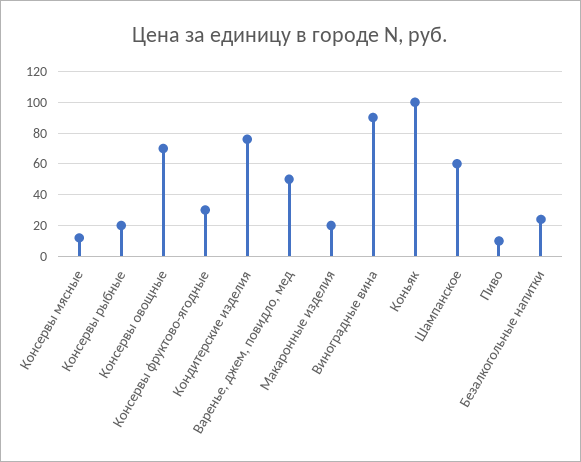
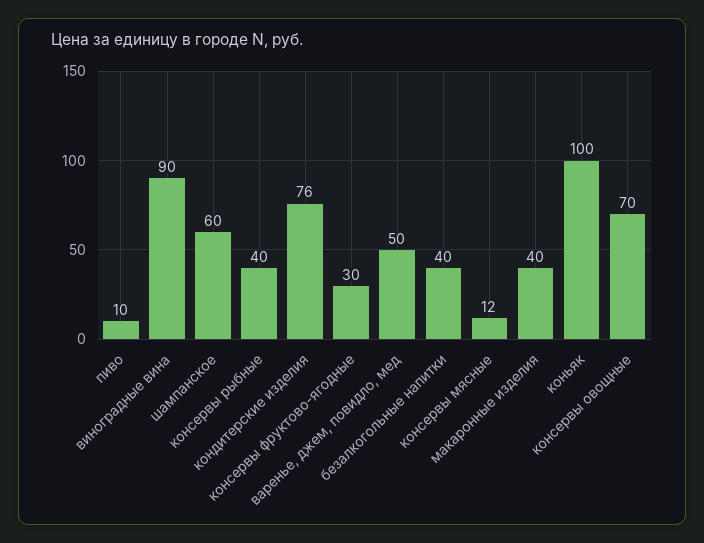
Консервы рыбные: 20 -> 40
Макаронные изделия: 20 -> 40
Безалкогольные напитки: 25 -> 40

